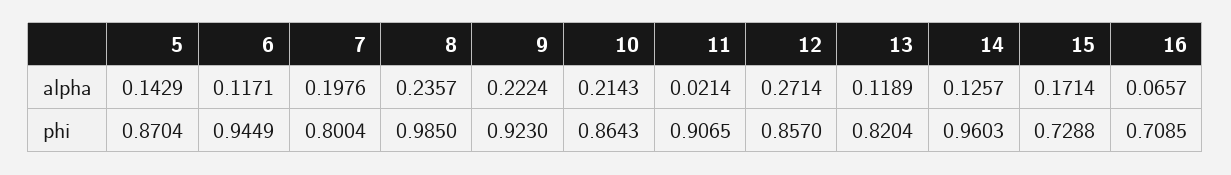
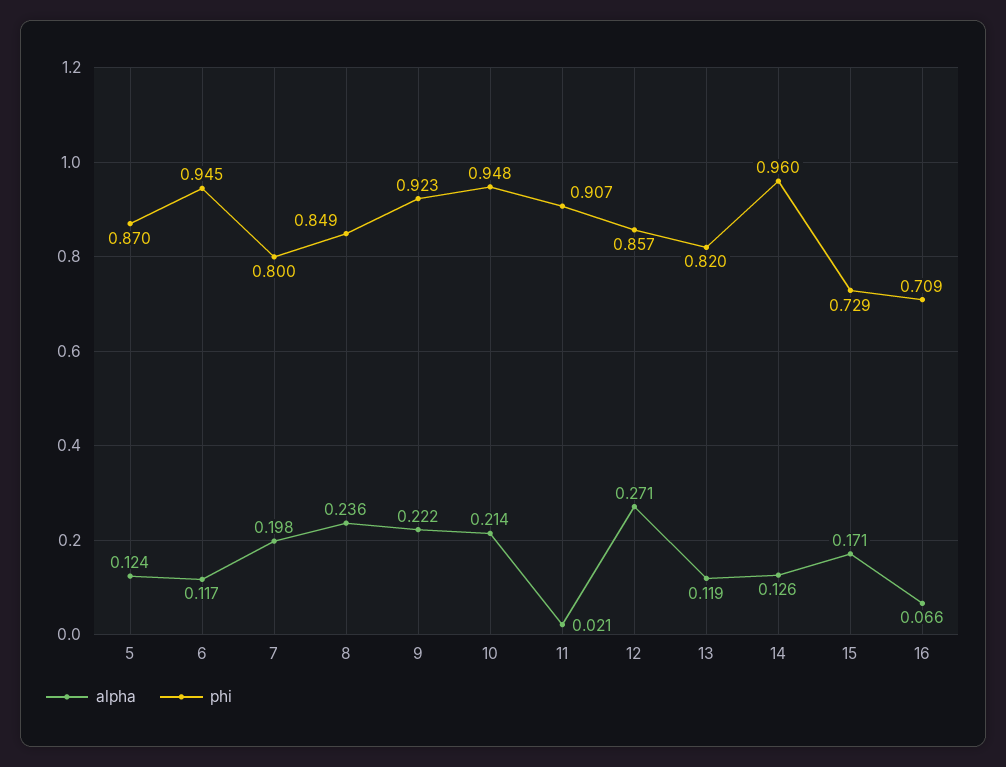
alpha, 5: 0.1429 -> 0.124
phi, 8: 0.985 -> 0.849
phi, 10: 0.8643 -> 0.948

